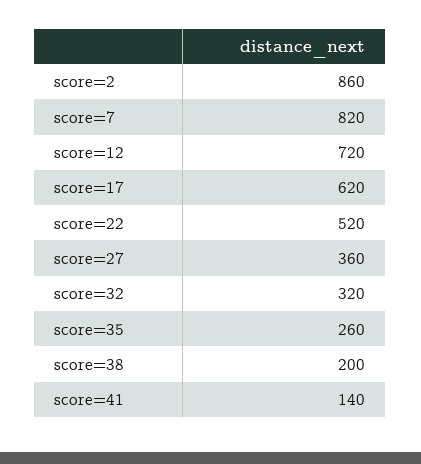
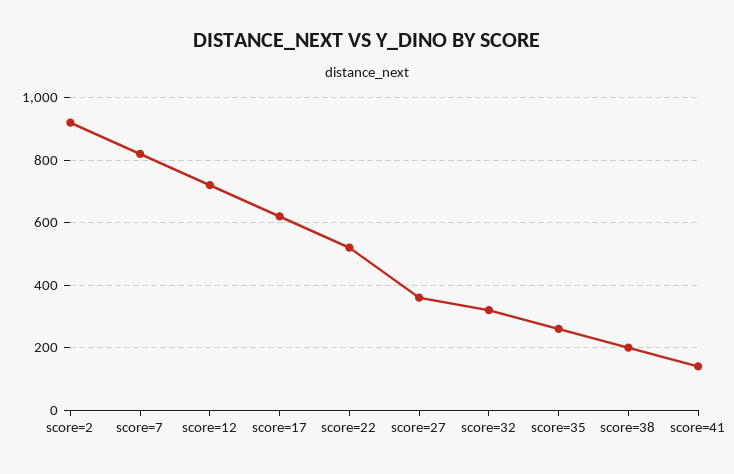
score=2: 860 -> 920

